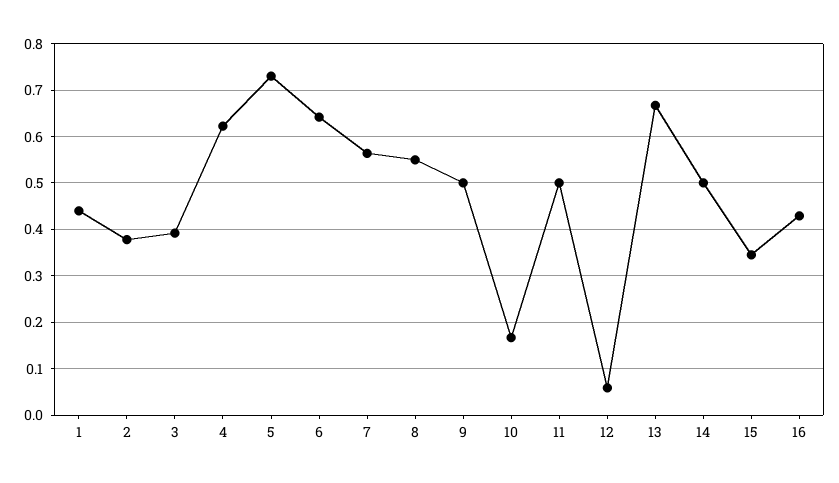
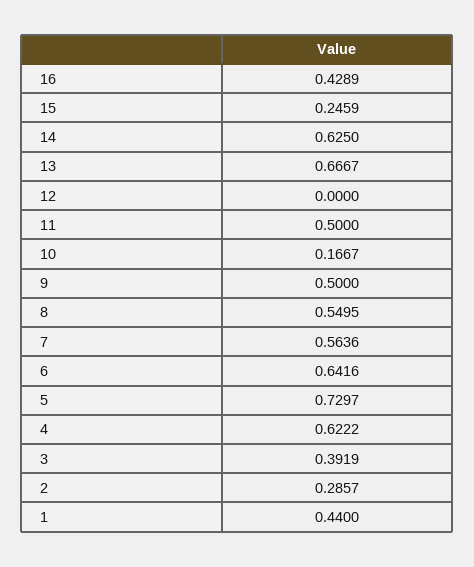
2: 0.38 -> 0.2857
12: 0.06 -> 0
14: 0.5 -> 0.625
15: 0.34 -> 0.2459

